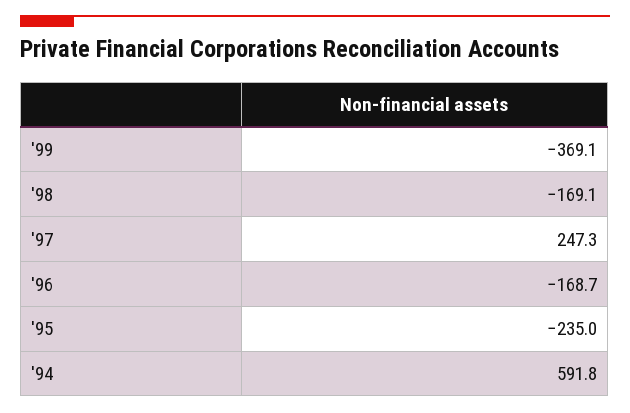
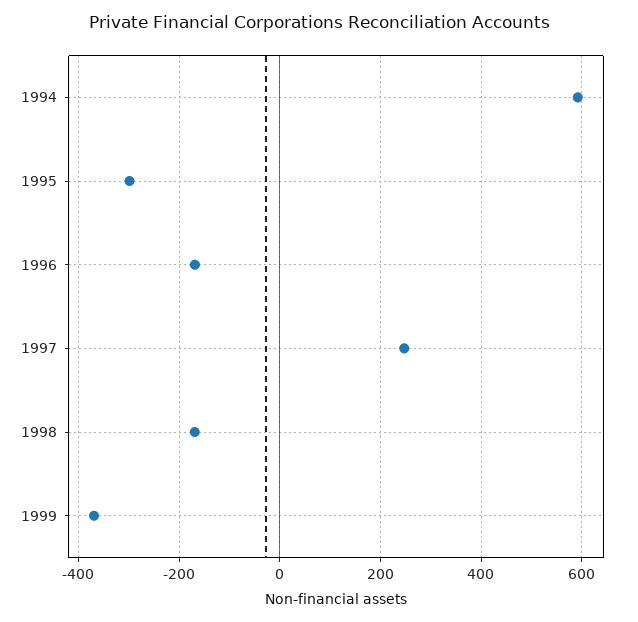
'95: -235 -> -300

